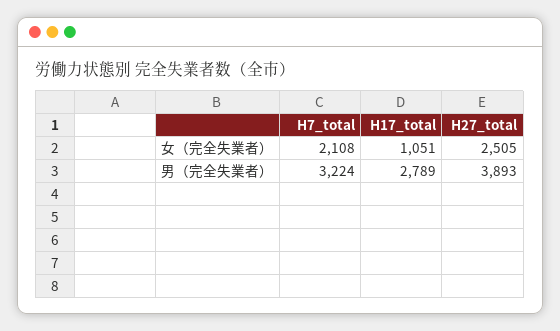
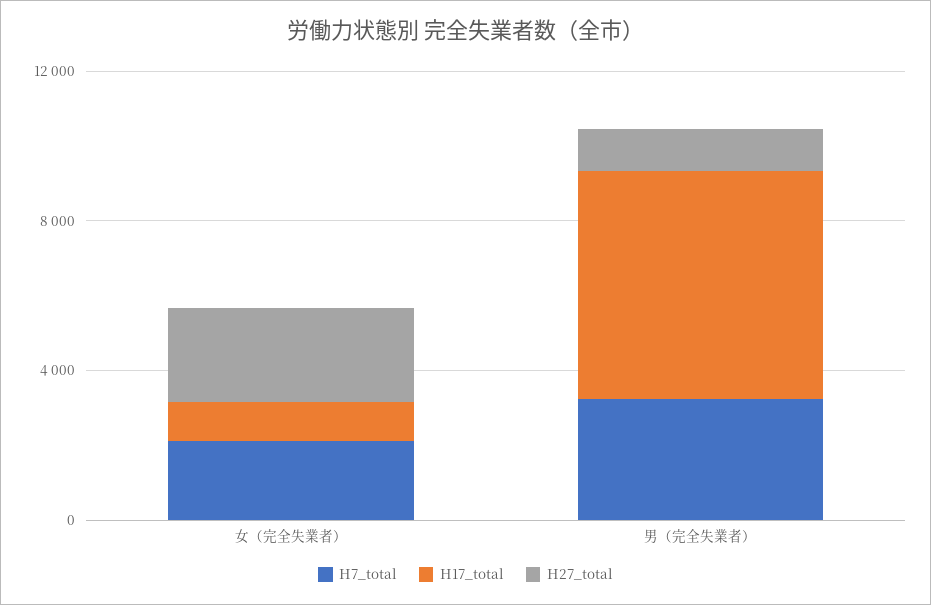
H17_total, 男（完全失業者）: 2789 -> 6000
H27_total, 男（完全失業者）: 3893 -> 1000

